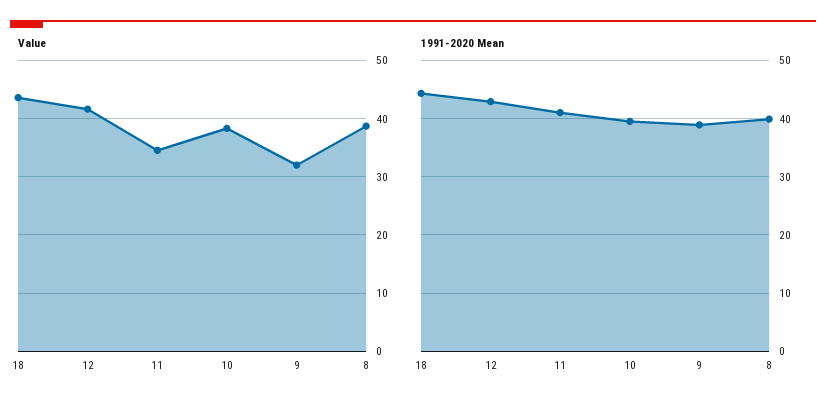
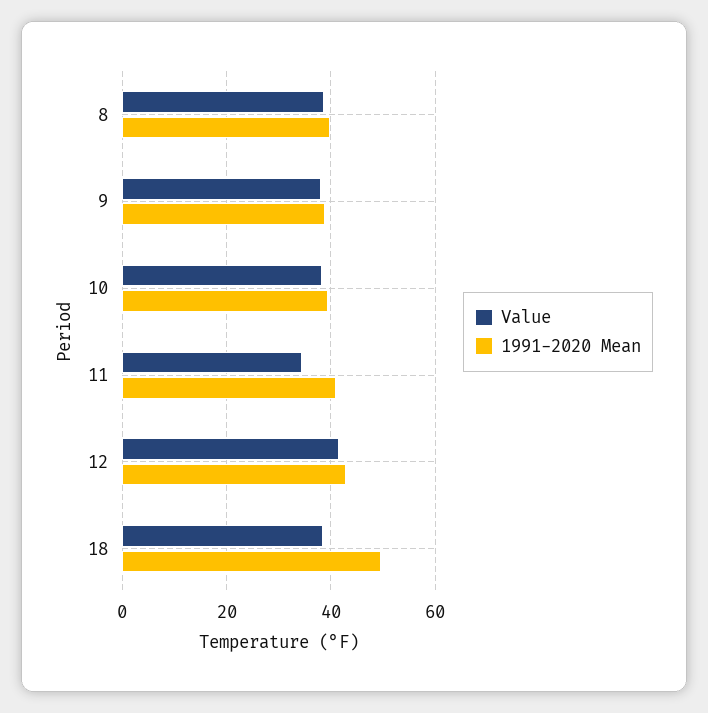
Value, 18: 44 -> 38
Value, 9: 32 -> 38
1991-2020 Mean, 18: 44 -> 50

